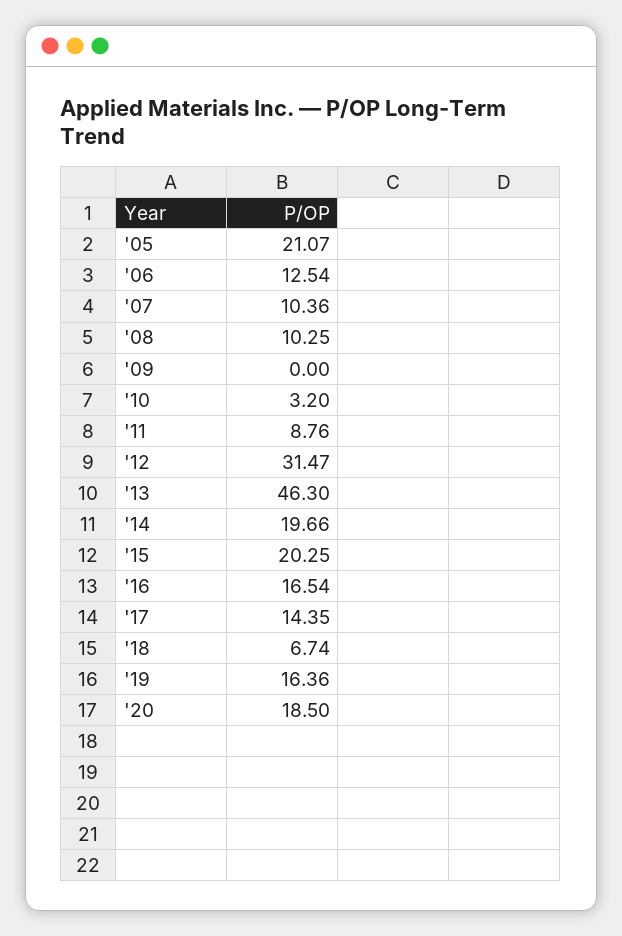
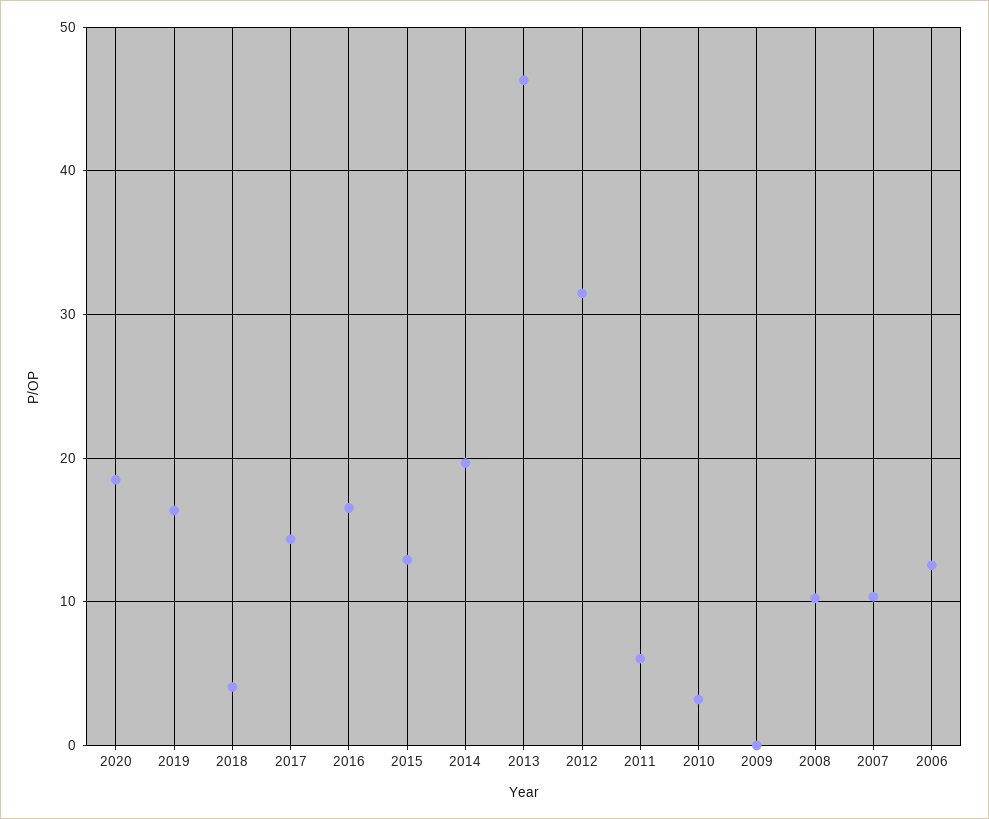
'05: 21.07 -> none
'11: 8.76 -> 6
'15: 20.25 -> 13
'18: 6.74 -> 4

